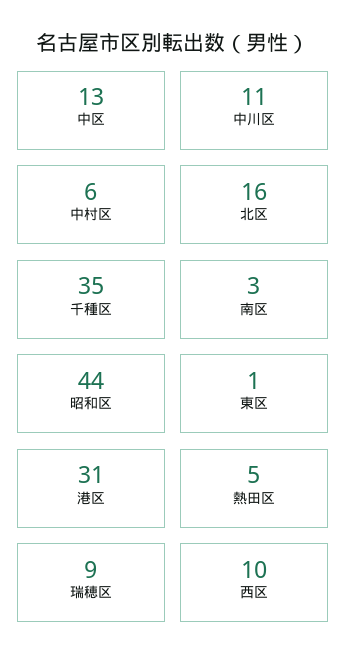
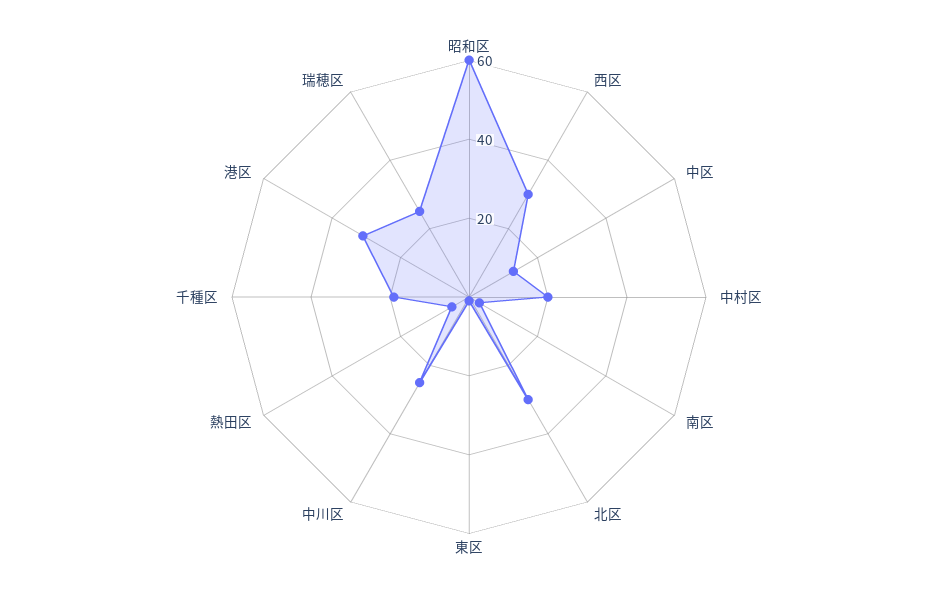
中川区: 11 -> 25
中村区: 6 -> 20
北区: 16 -> 30
千種区: 35 -> 20
昭和区: 44 -> 60
瑞穂区: 9 -> 25
西区: 10 -> 30

